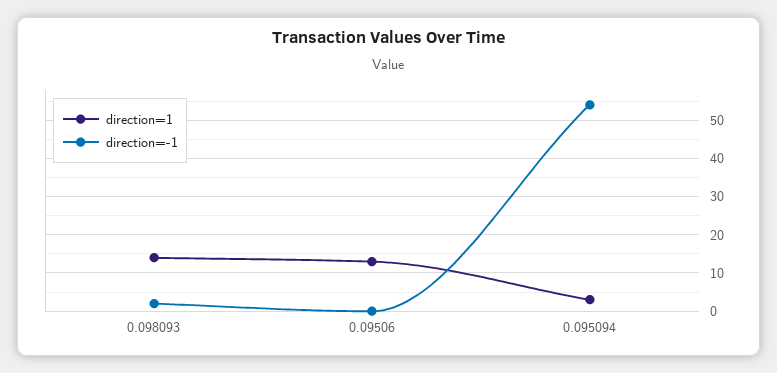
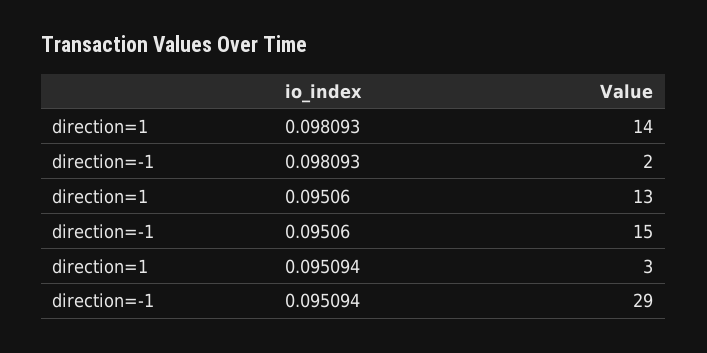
direction=-1, 0.09506: 0 -> 15
direction=-1, 0.095094: 55 -> 29

